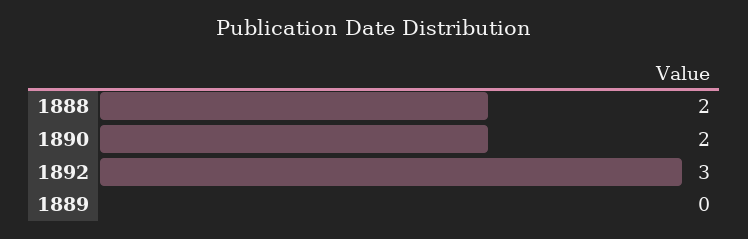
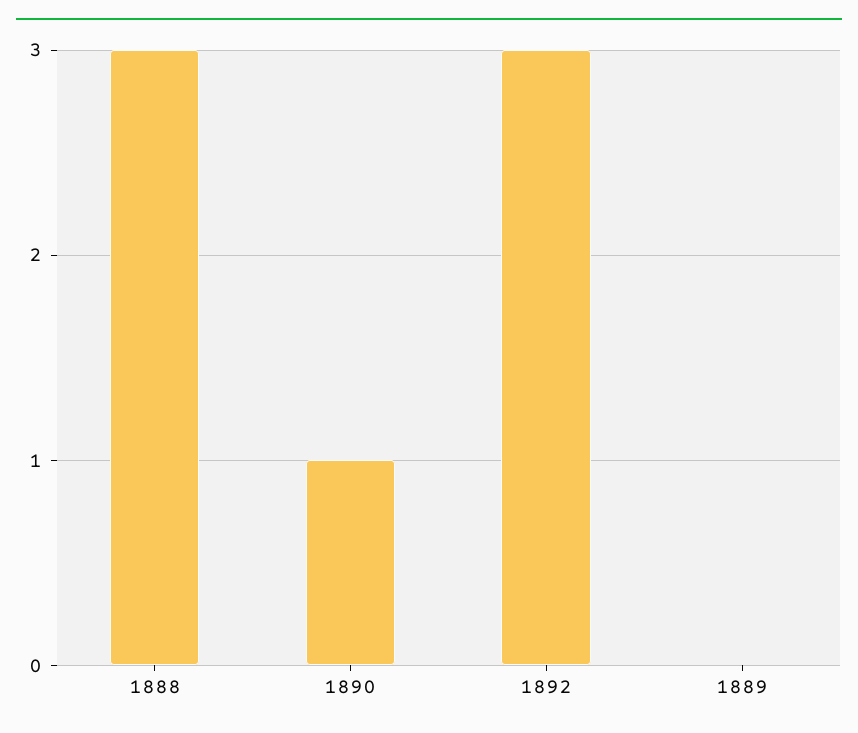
1888: 2 -> 3
1890: 2 -> 1

